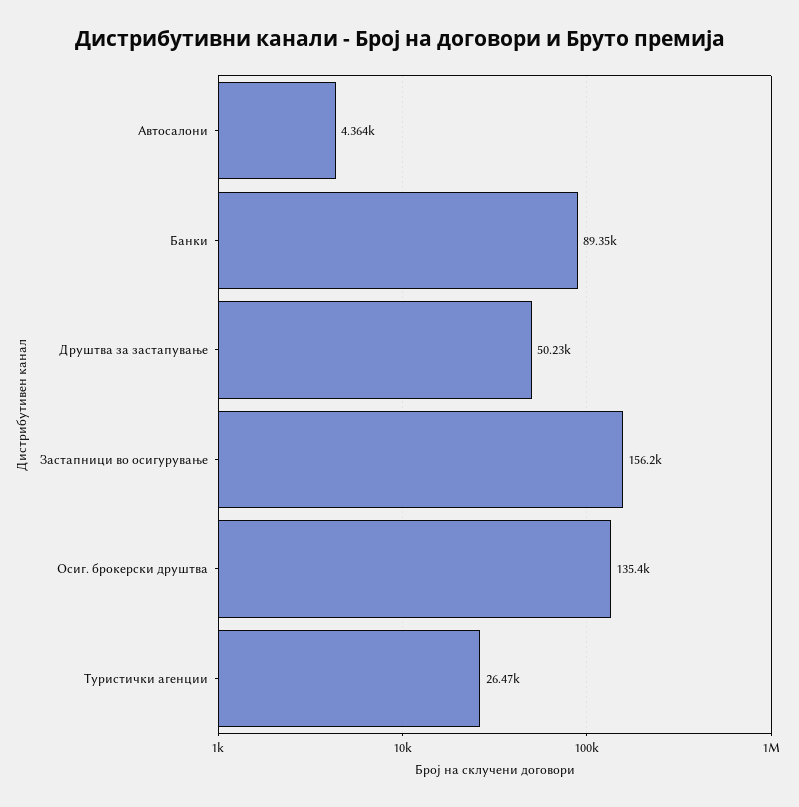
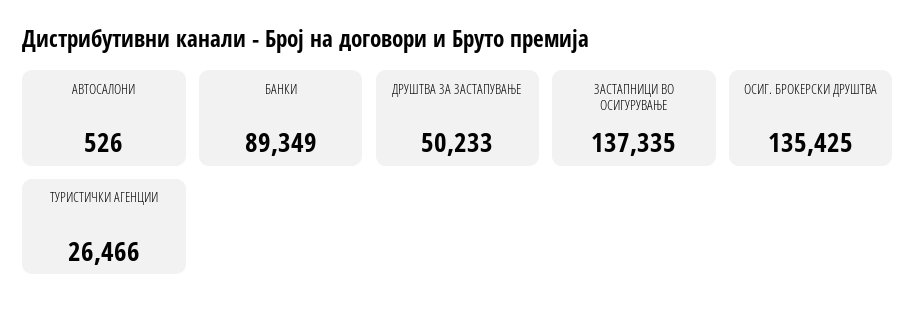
Автосалони: 4364 -> 526
Застапници во осигурување: 156200 -> 137335

